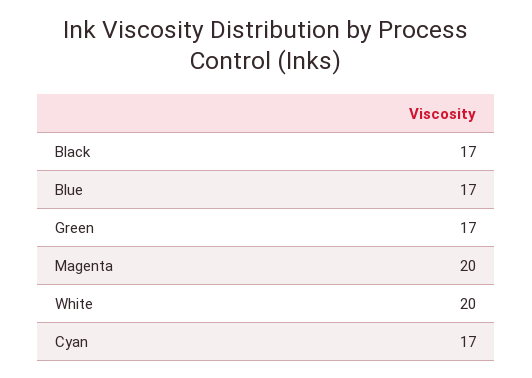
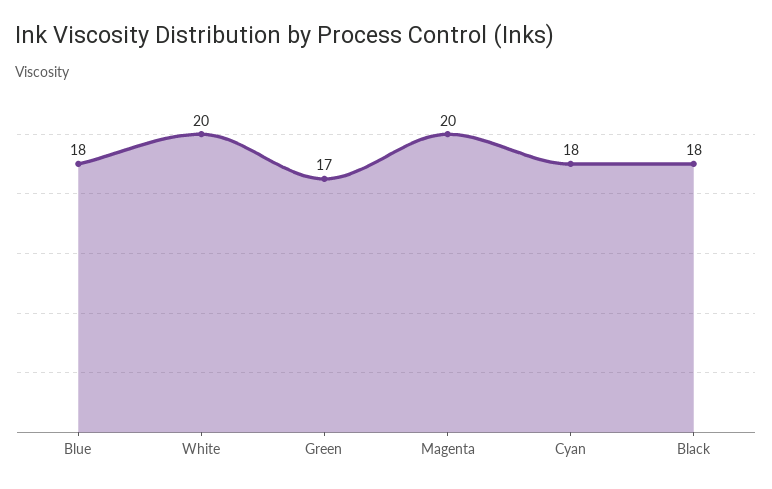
Black: 17 -> 18
Blue: 17 -> 18
Cyan: 17 -> 18

